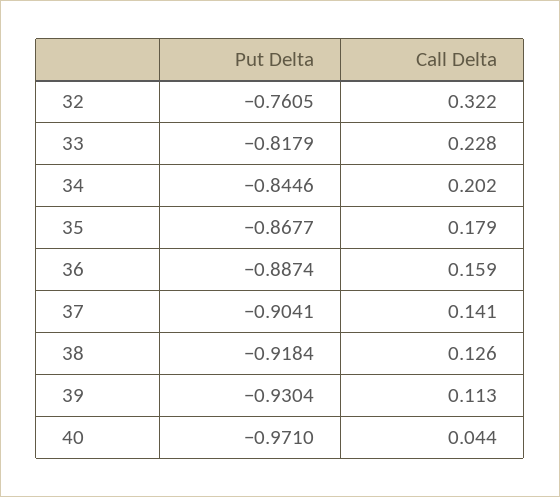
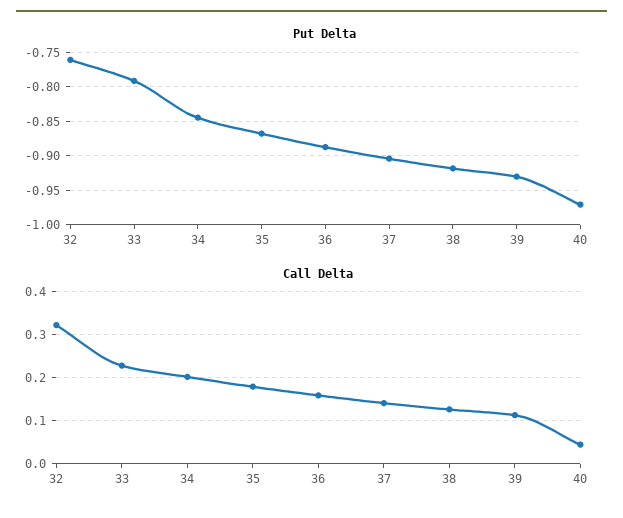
Put Delta, 33: -0.8179 -> -0.79

